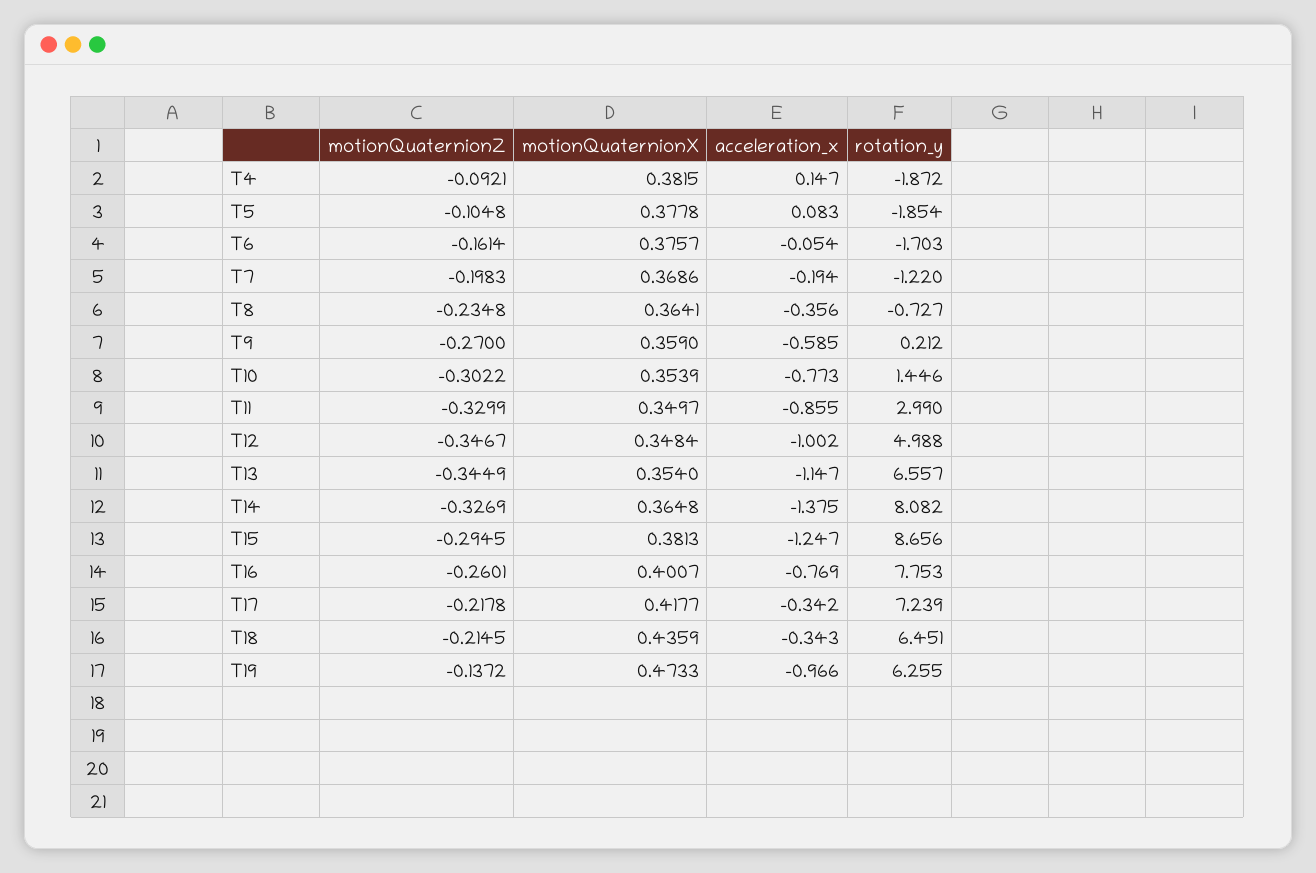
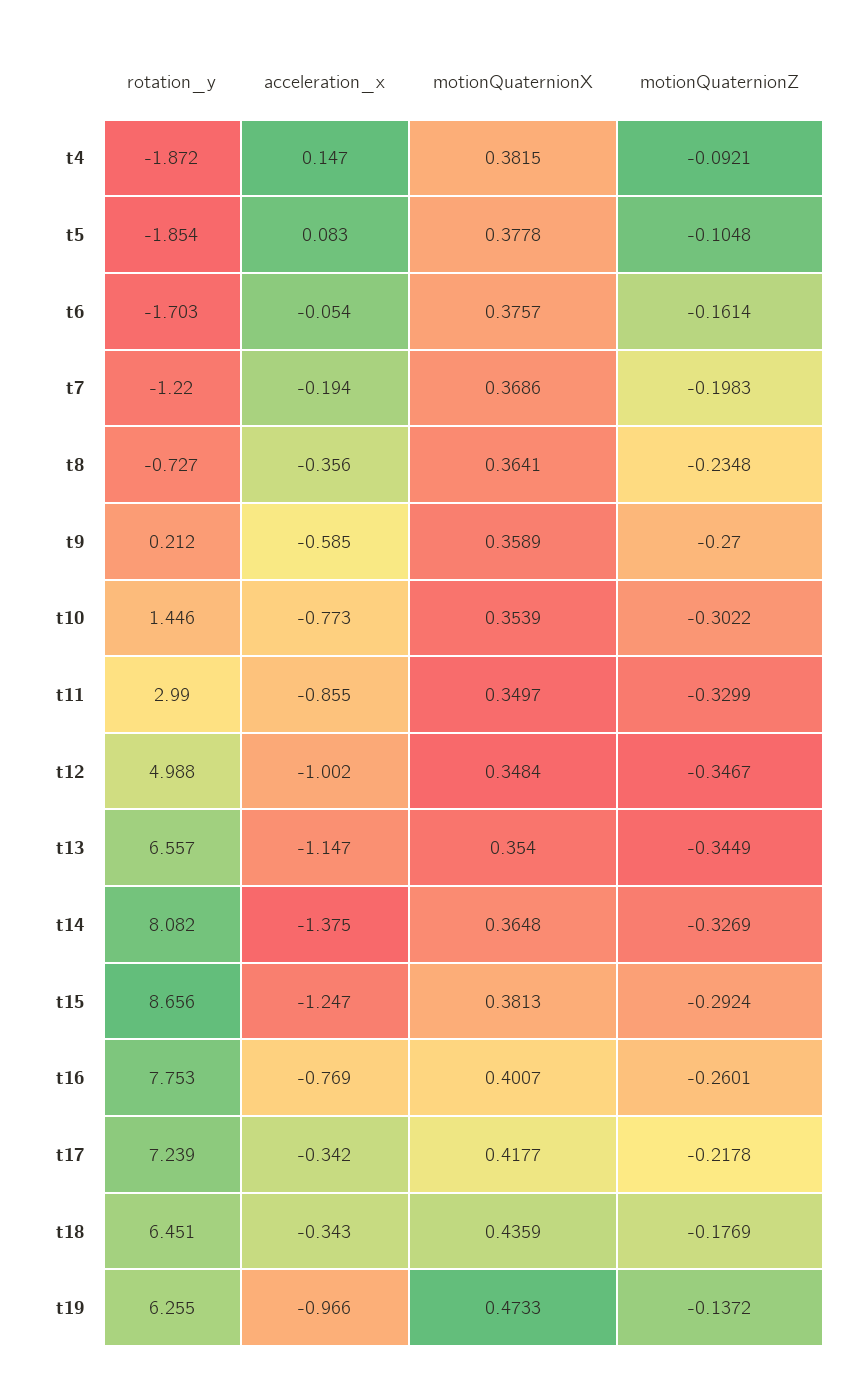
motionQuaternionX, T9: 0.359 -> 0.3589
motionQuaternionZ, T15: -0.2945 -> -0.2924
motionQuaternionZ, T18: -0.2145 -> -0.1769

